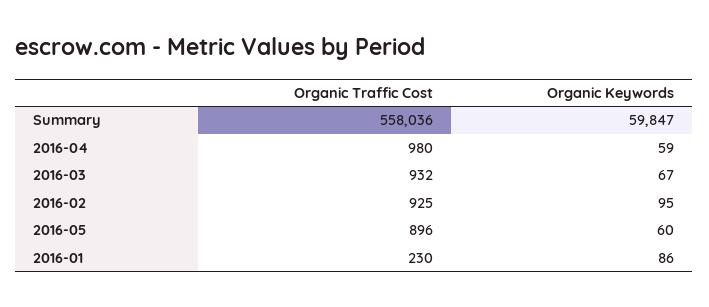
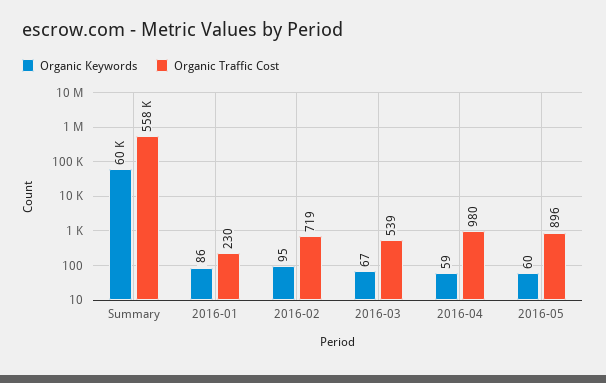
Organic Traffic Cost, 2016-03: 932 -> 539
Organic Traffic Cost, 2016-02: 925 -> 719

